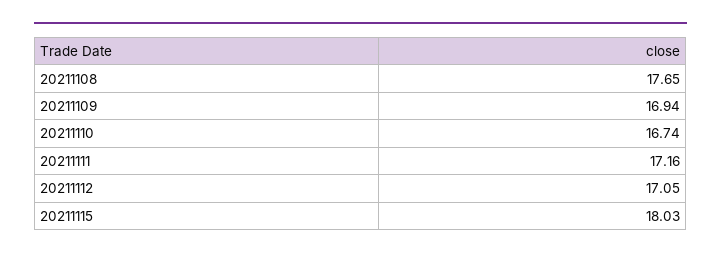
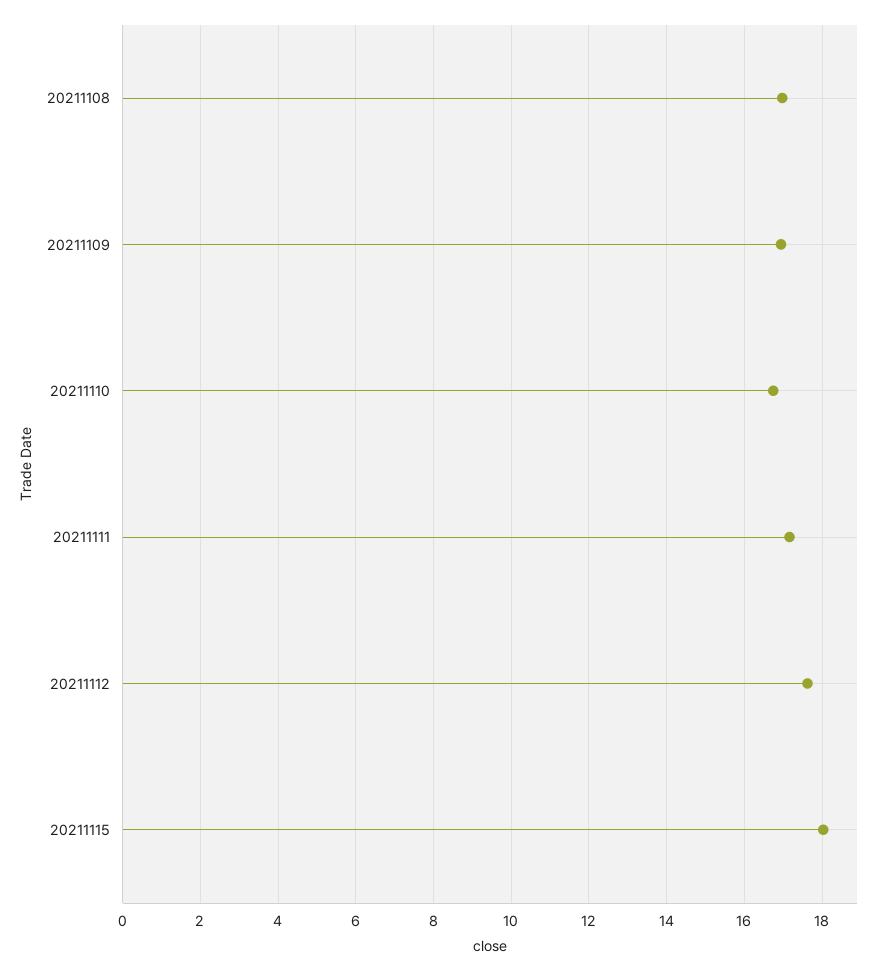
20211108: 17.65 -> 17
20211112: 17.05 -> 17.6

